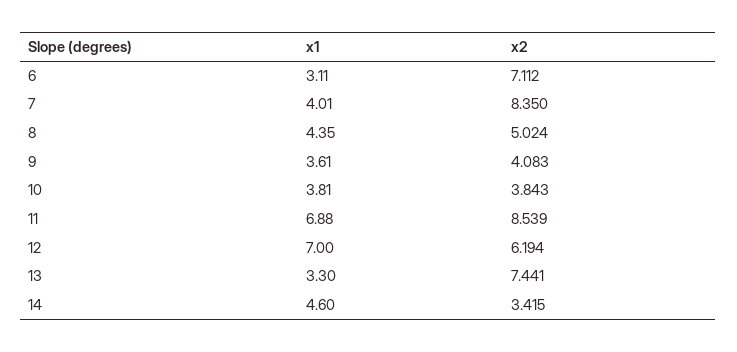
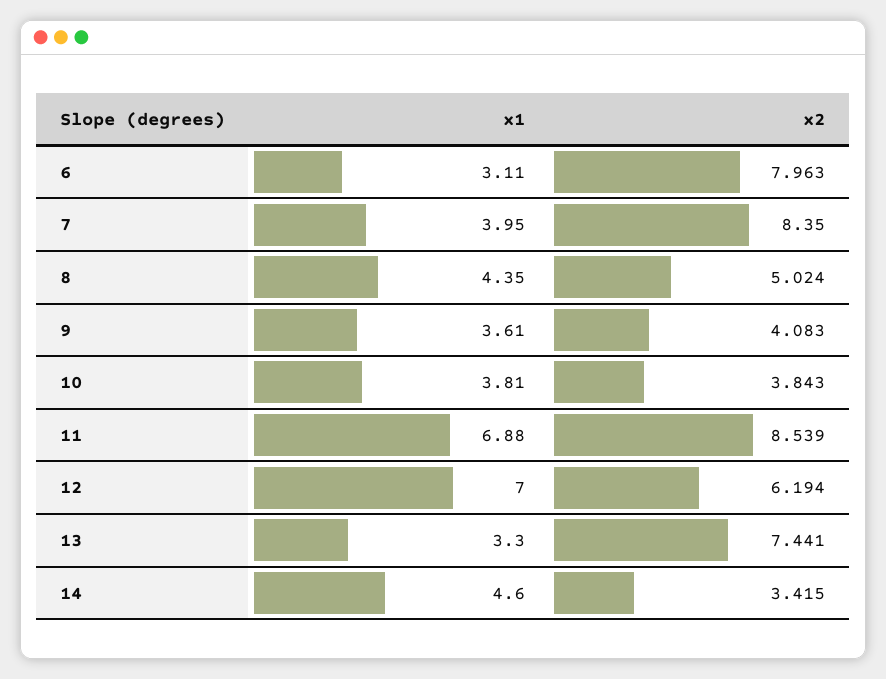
x2, 6: 7.112 -> 7.963
x1, 7: 4.01 -> 3.95

